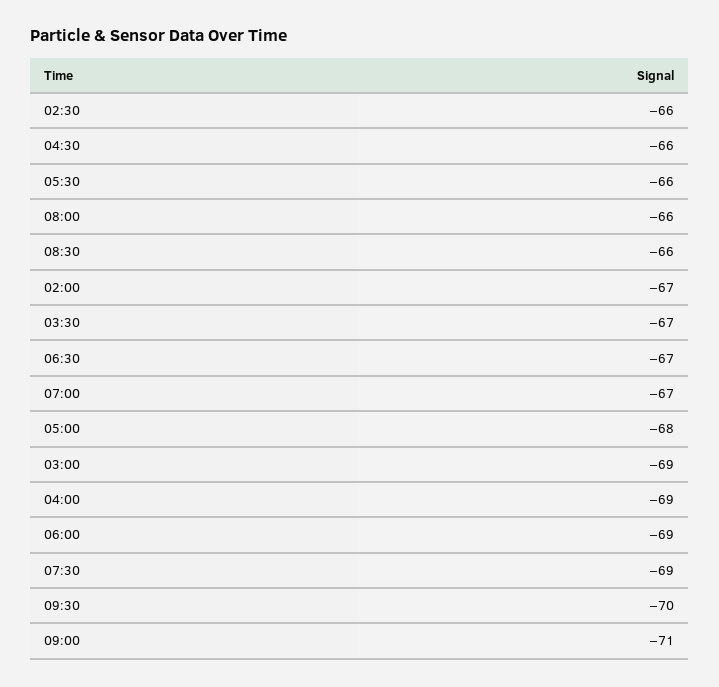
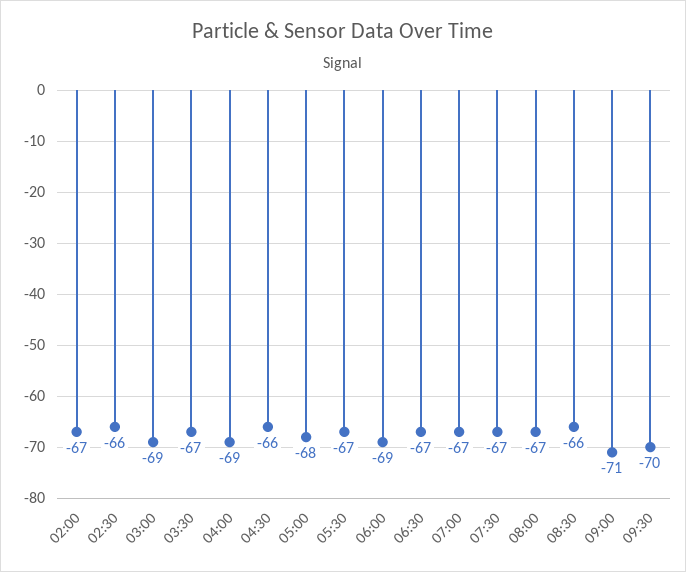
05:30: -66 -> -67
08:00: -66 -> -67
07:30: -69 -> -67

